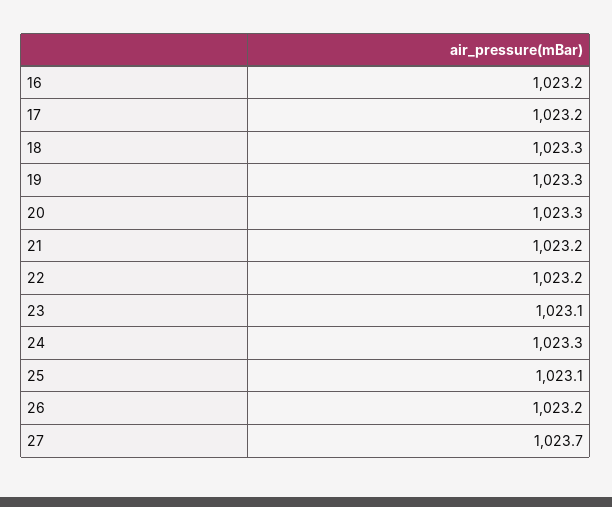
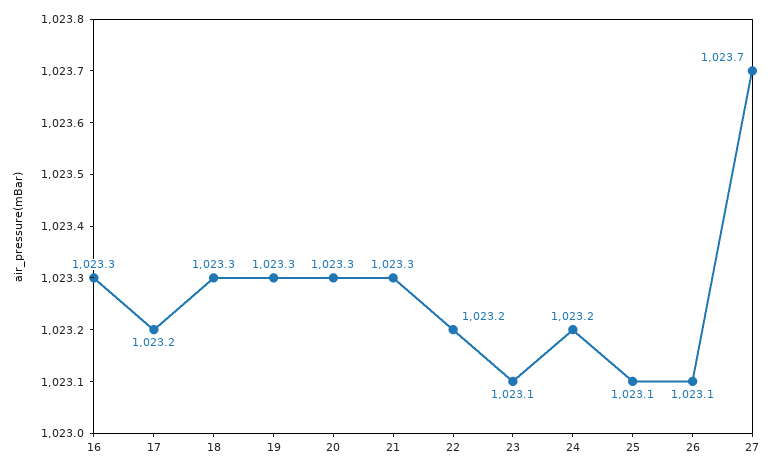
16: 1023.2 -> 1023.3
21: 1023.2 -> 1023.3
24: 1023.3 -> 1023.2
26: 1023.2 -> 1023.1

